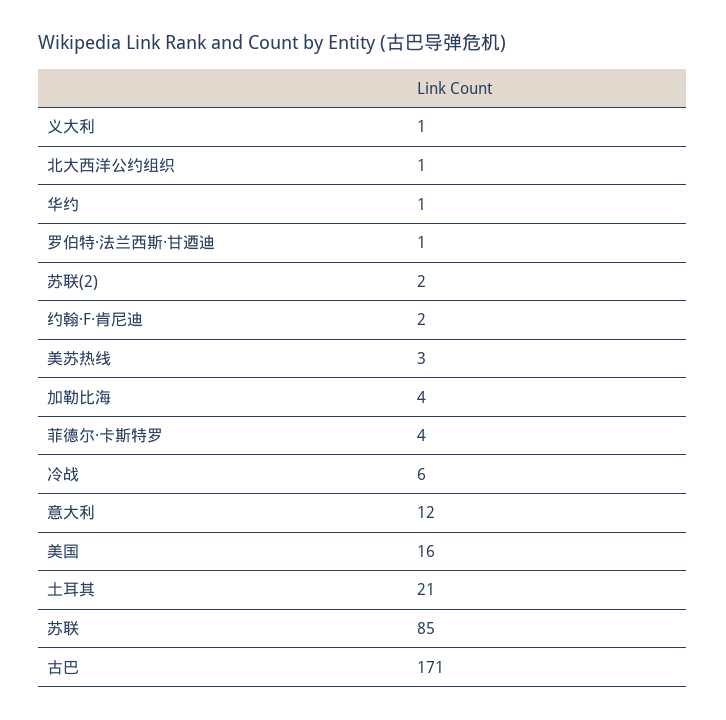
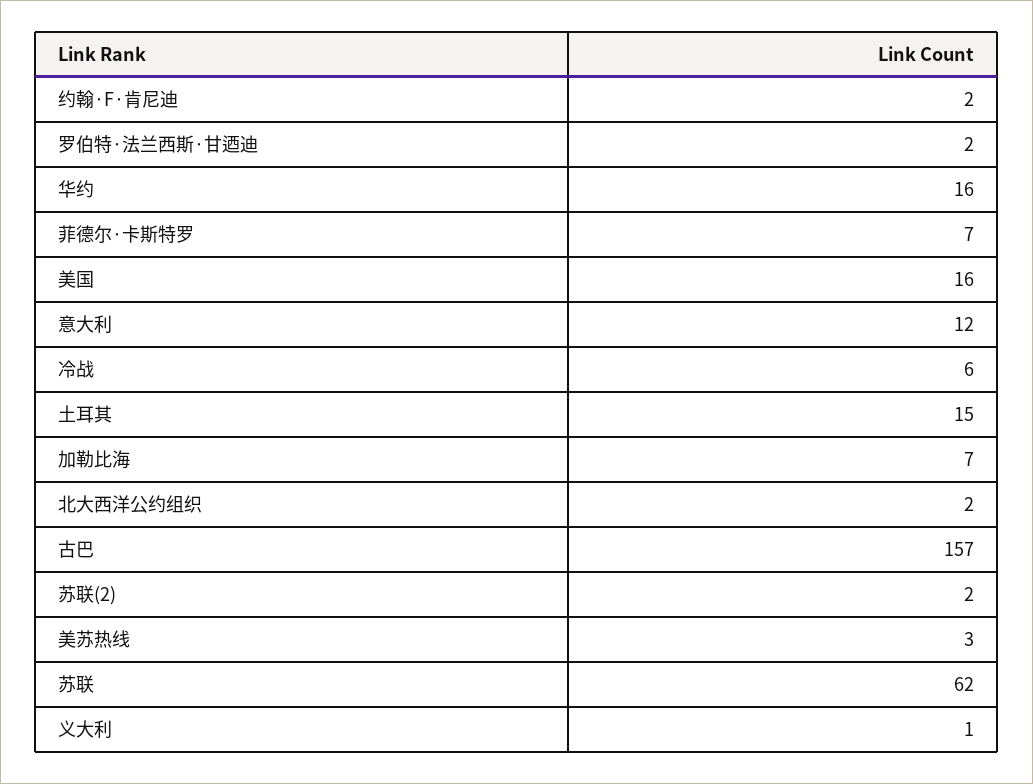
北大西洋公约组织: 1 -> 2
华约: 1 -> 16
罗伯特·法兰西斯·甘迺迪: 1 -> 2
加勒比海: 4 -> 7
菲德尔·卡斯特罗: 4 -> 7
土耳其: 21 -> 15
苏联: 85 -> 62
古巴: 171 -> 157

